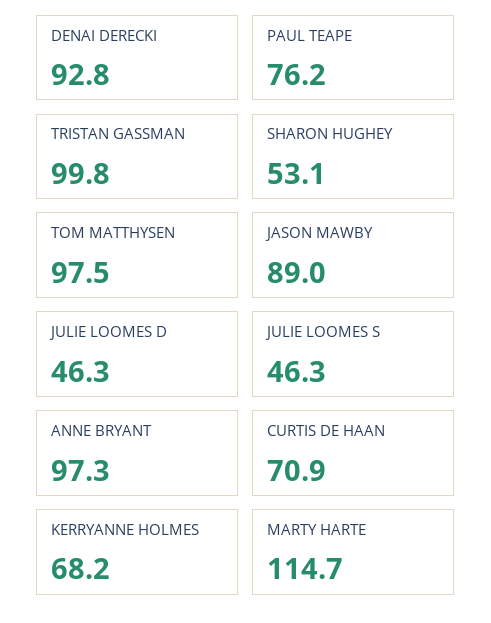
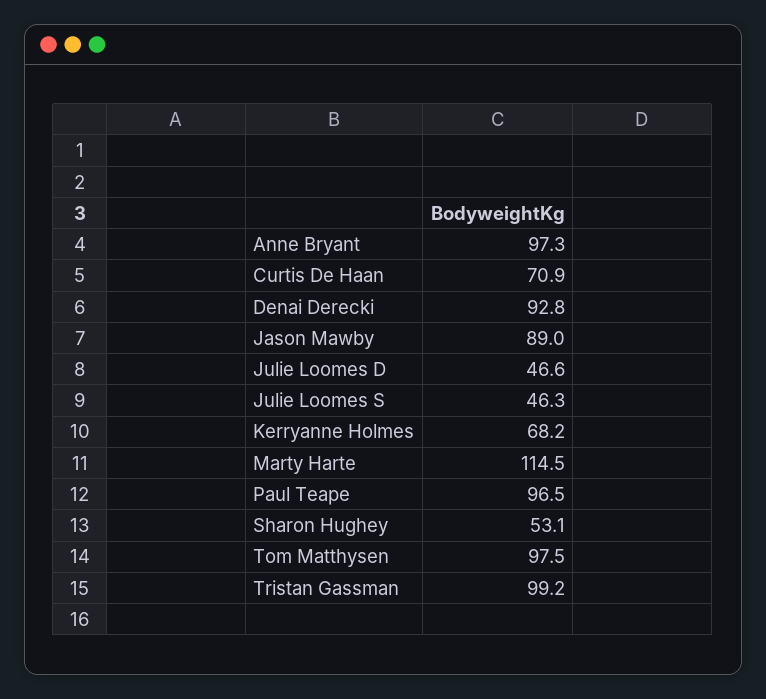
PAUL TEAPE: 76.2 -> 96.5
TRISTAN GASSMAN: 99.8 -> 99.2
JULIE LOOMES D: 46.3 -> 46.6
MARTY HARTE: 114.7 -> 114.5

